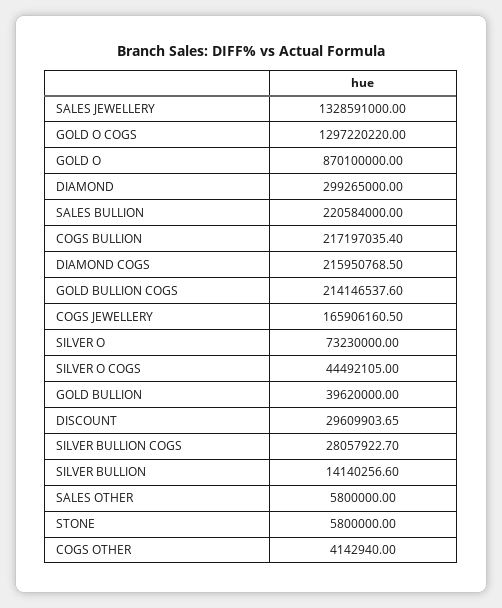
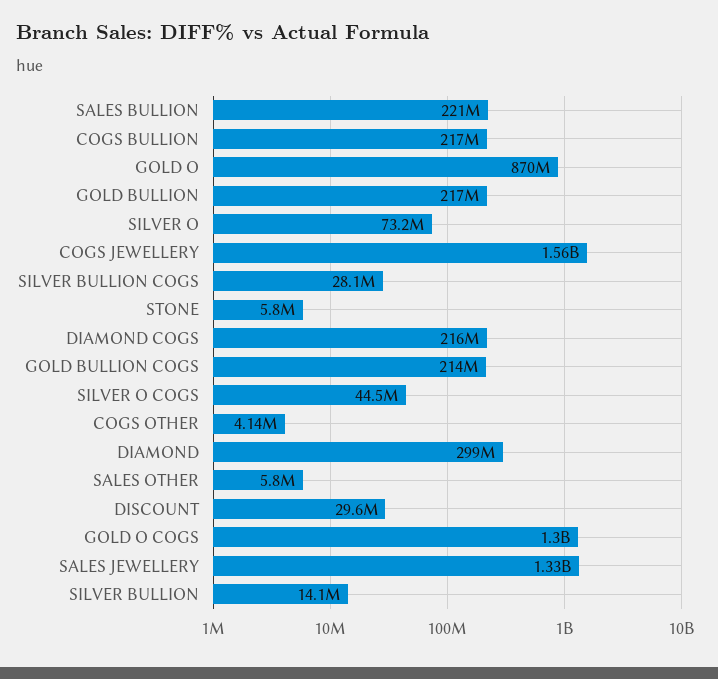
COGS JEWELLERY: 165906160.5 -> 1560000000
GOLD BULLION: 39620000 -> 217000000

